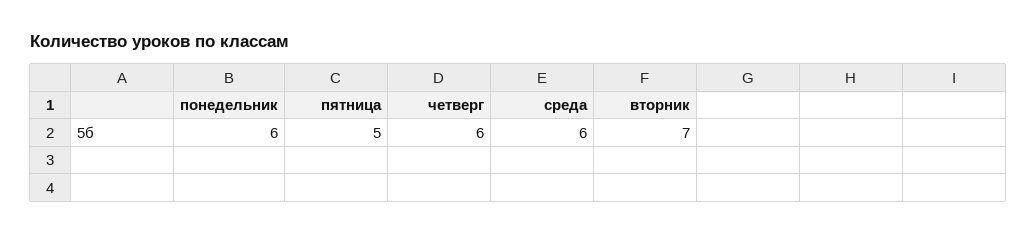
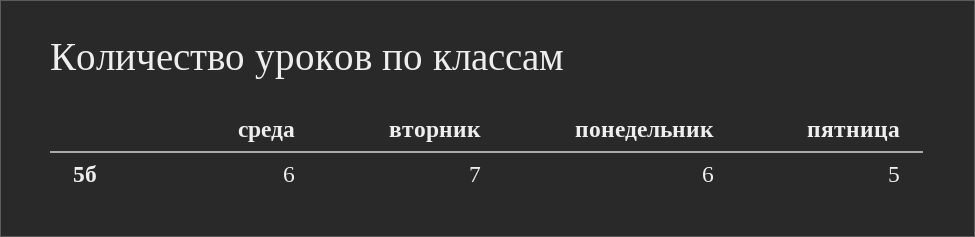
четверг: 6 -> none

